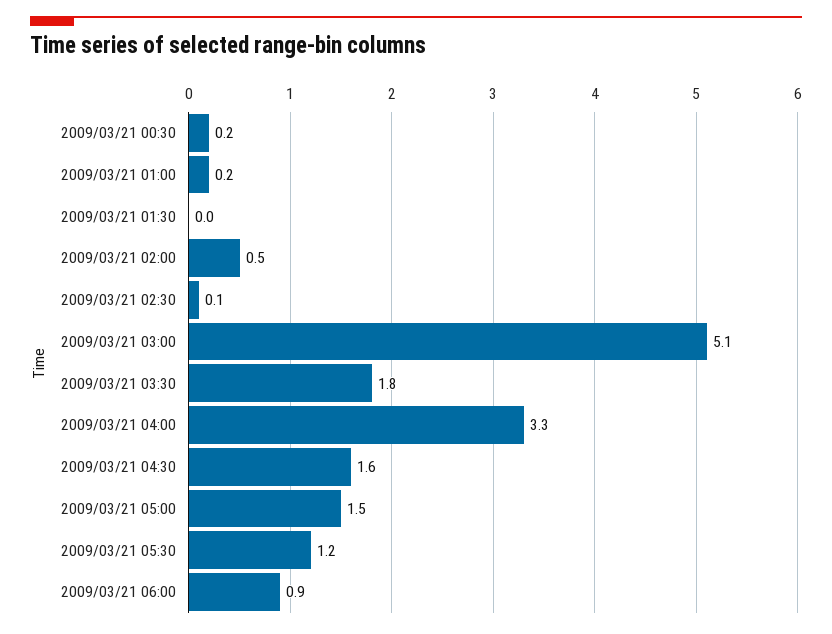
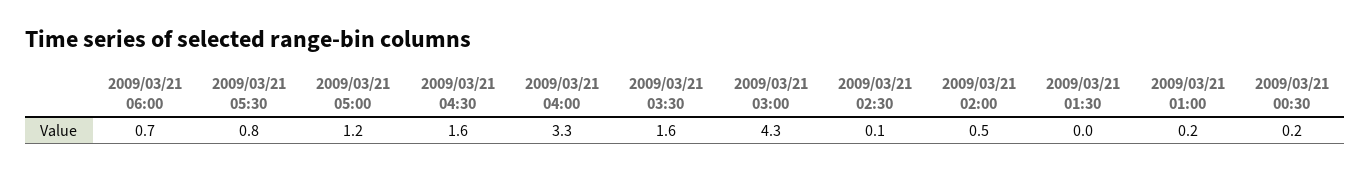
2009/03/21 03:00: 5.1 -> 4.3
2009/03/21 03:30: 1.8 -> 1.6
2009/03/21 05:00: 1.5 -> 1.2
2009/03/21 05:30: 1.2 -> 0.8
2009/03/21 06:00: 0.9 -> 0.7

